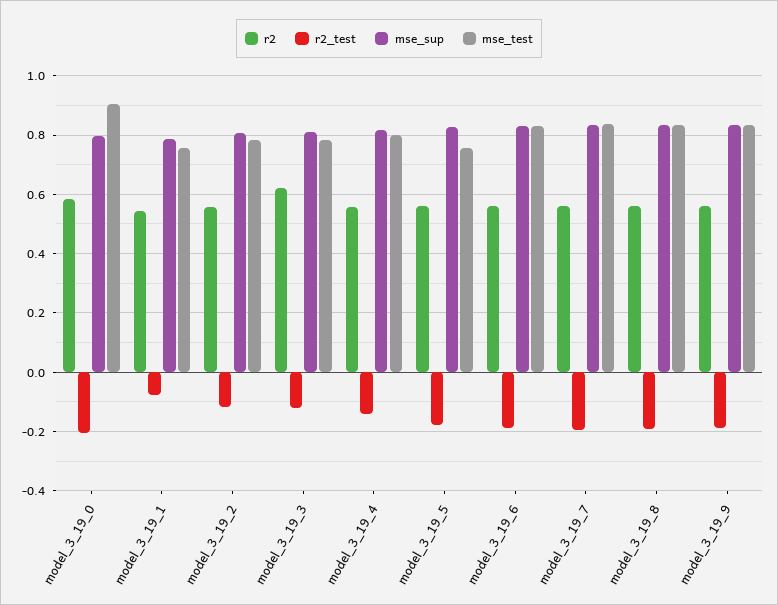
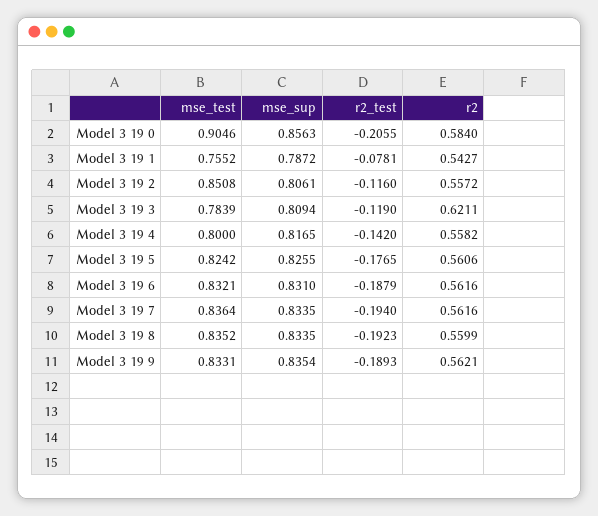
mse_sup, model_3_19_0: 0.8 -> 0.8563
mse_test, model_3_19_2: 0.775 -> 0.8508
mse_test, model_3_19_5: 0.75 -> 0.8242

